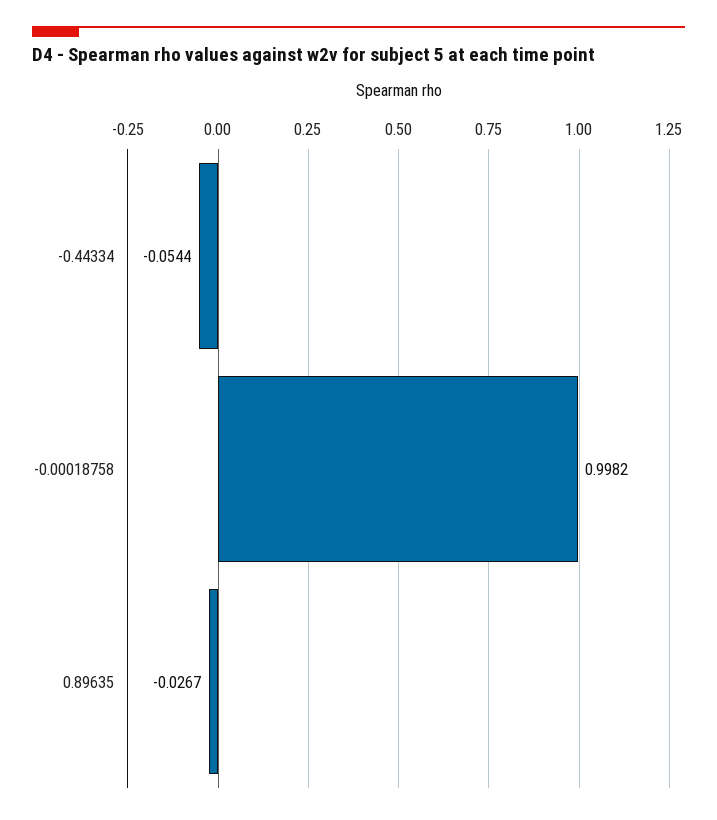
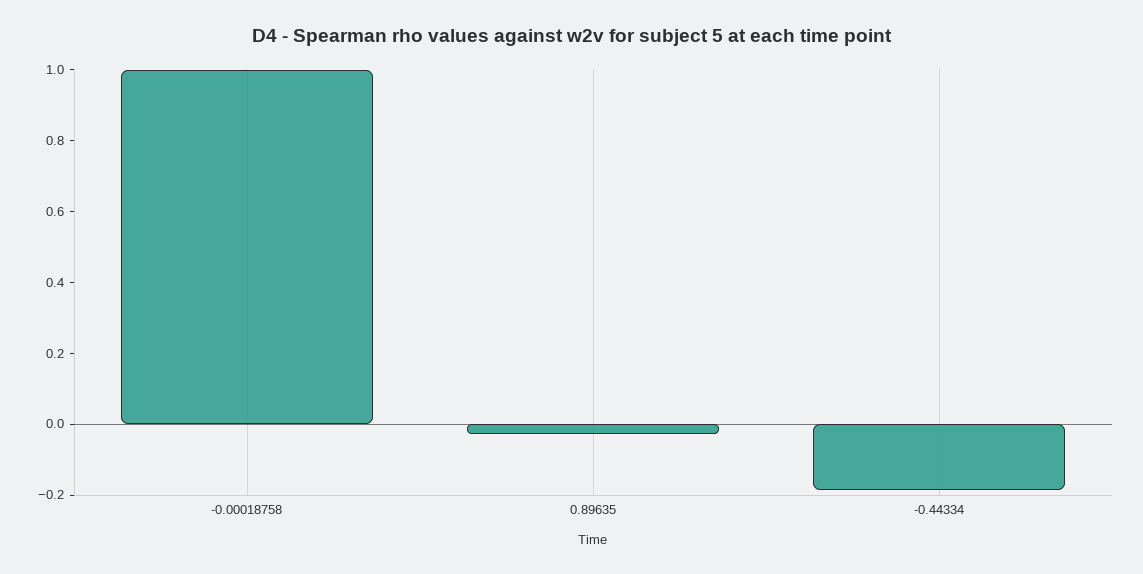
-0.44334: -0.0544 -> -0.2

